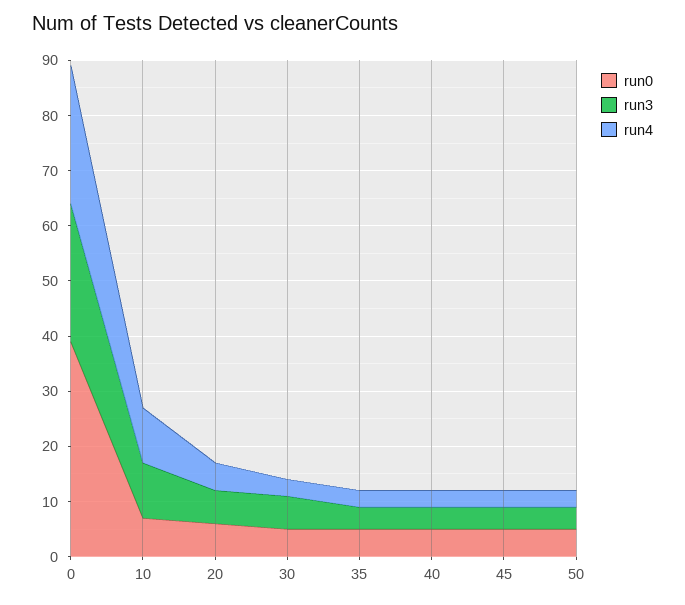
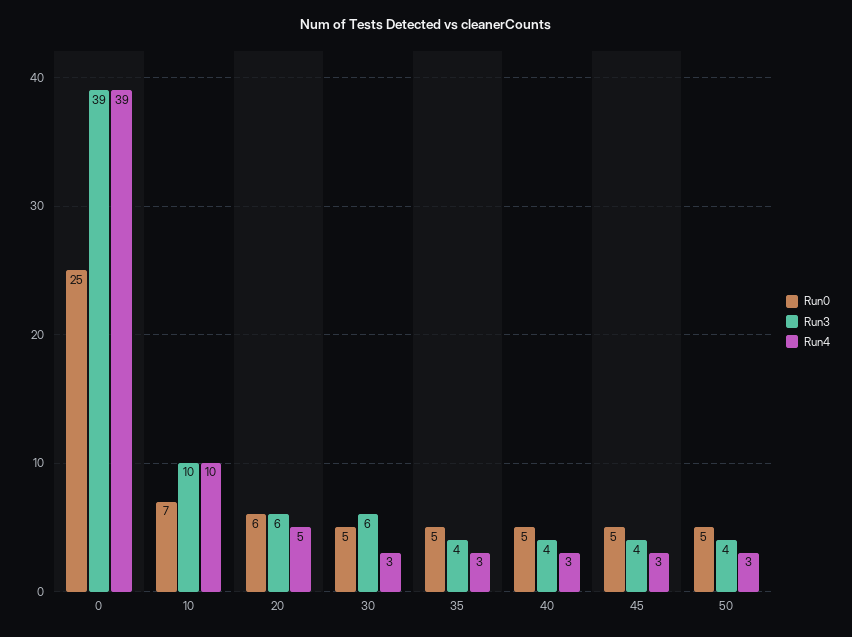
run0, 0: 40 -> 25
run3, 0: 25 -> 39
run4, 0: 25 -> 39

